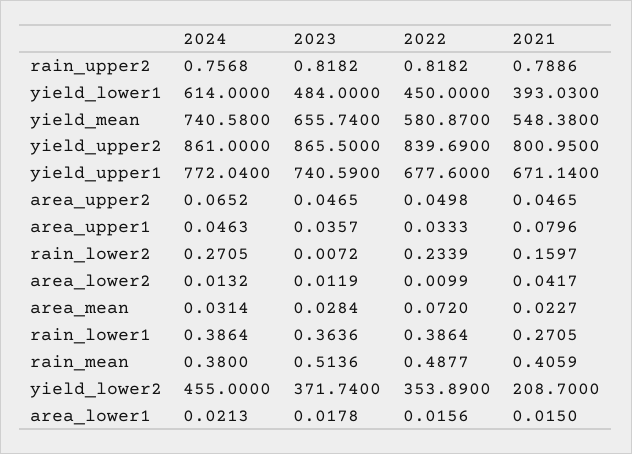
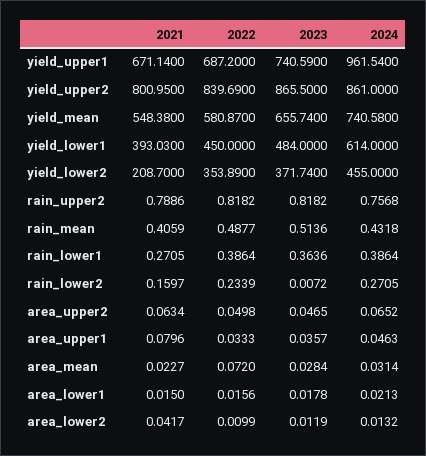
2024, yield_upper1: 772.04 -> 961.54
2022, yield_upper1: 677.6 -> 687.2
2021, area_upper2: 0.0465 -> 0.0634
2024, rain_mean: 0.38 -> 0.4318

